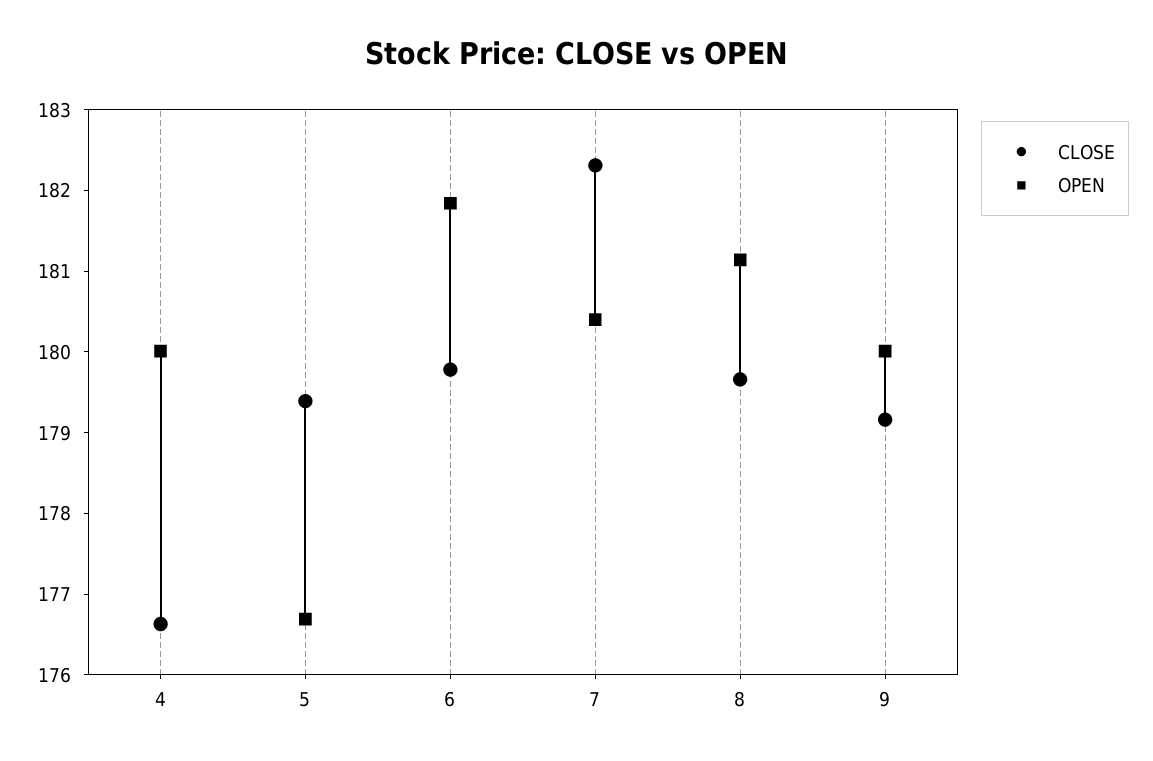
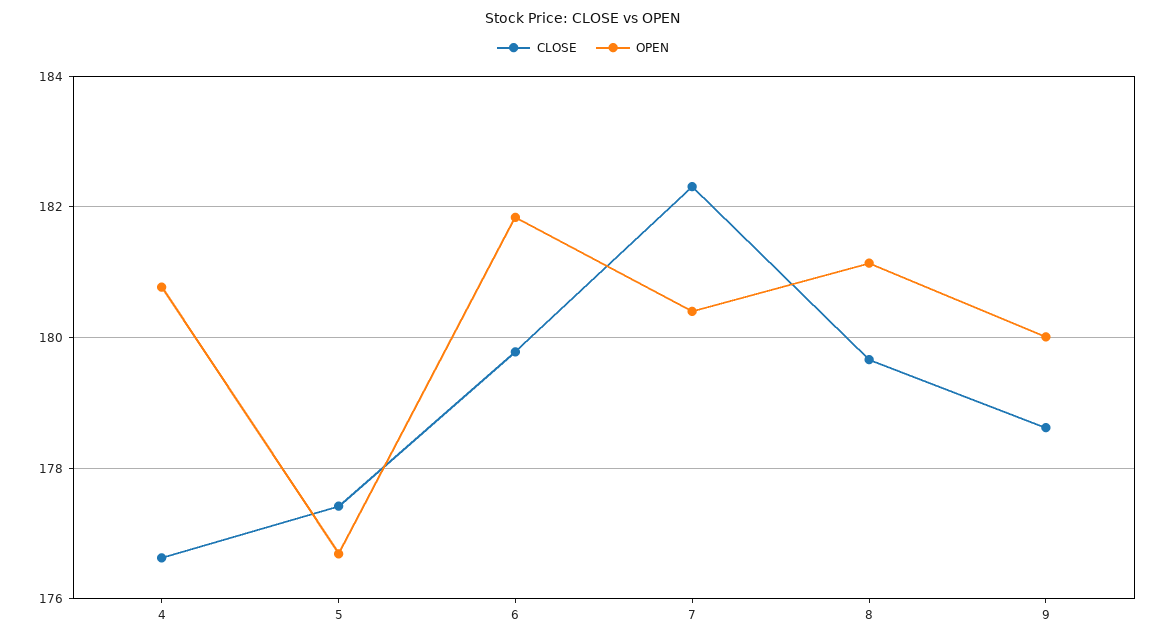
OPEN, 4: 180 -> 180.8
CLOSE, 5: 179.4 -> 177.4
CLOSE, 9: 179.2 -> 178.6

